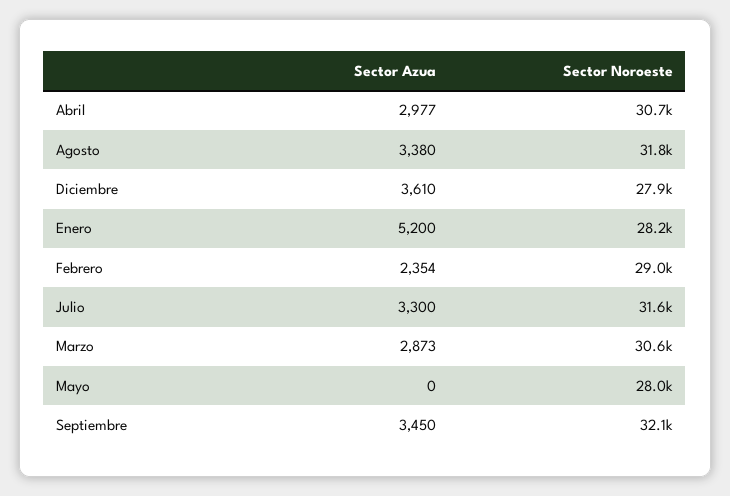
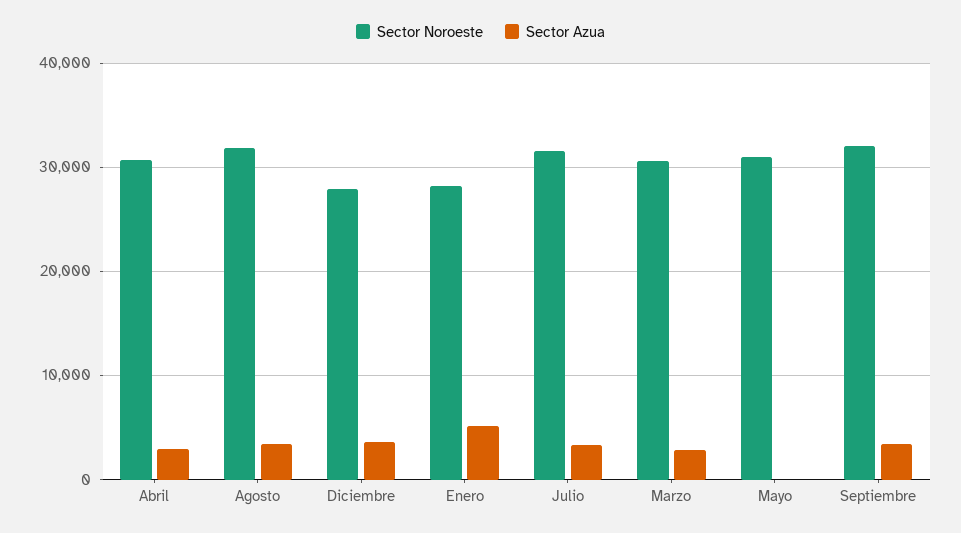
Sector Azua, Febrero: 2354 -> none
Sector Noroeste, Febrero: 29000 -> none
Sector Noroeste, Mayo: 28000 -> 31000

